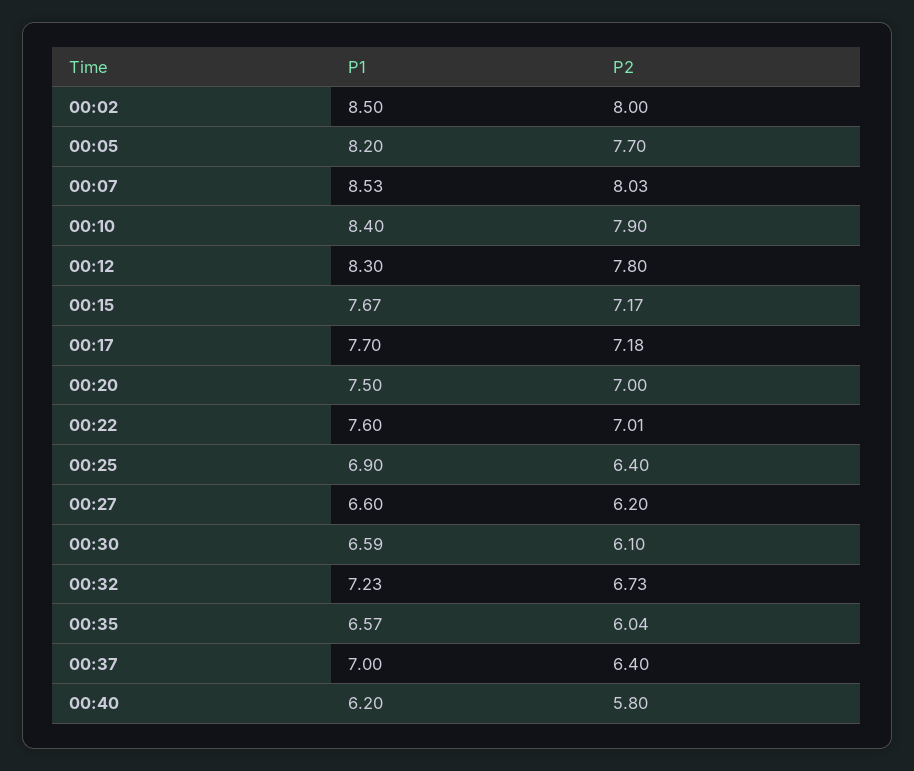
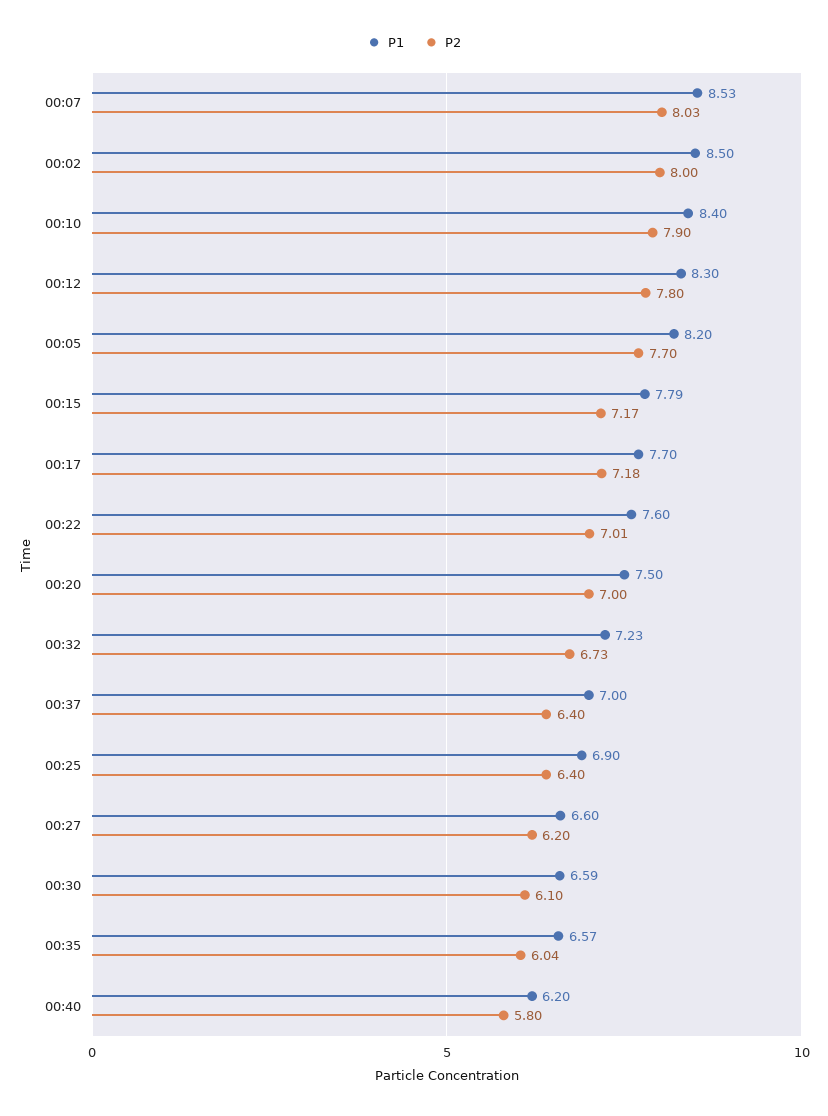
P1, 00:15: 7.67 -> 7.79

